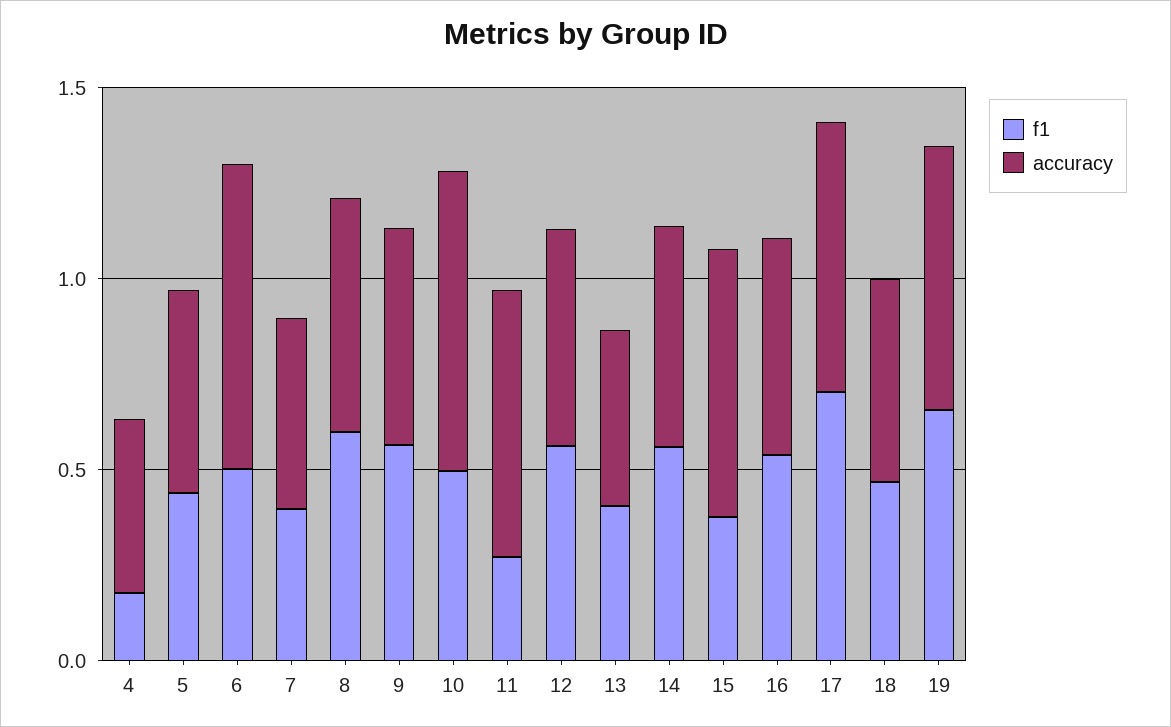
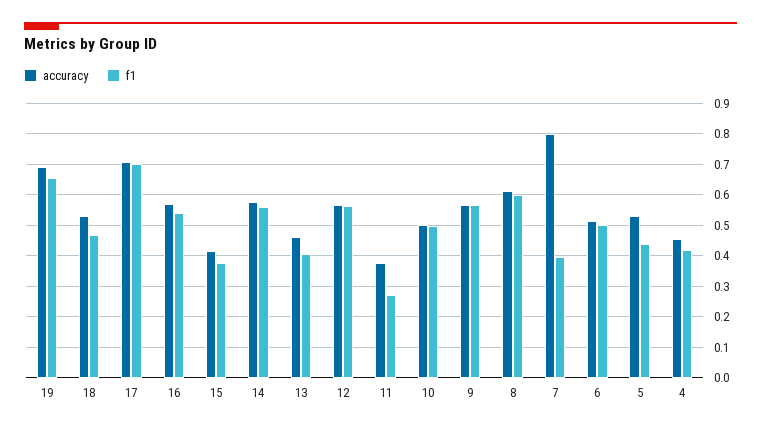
f1, 4: 0.2 -> 0.42
accuracy, 6: 0.8 -> 0.52
accuracy, 7: 0.5 -> 0.8
accuracy, 10: 0.8 -> 0.5
accuracy, 11: 0.7 -> 0.38
accuracy, 15: 0.7 -> 0.42

